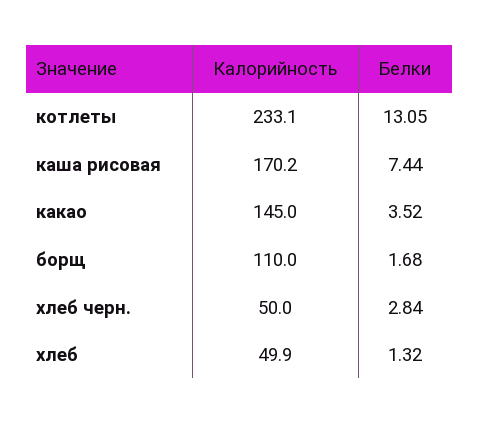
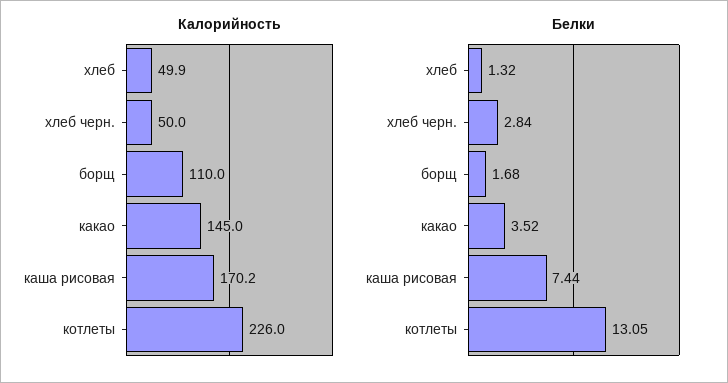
Калорийность, котлеты: 233.1 -> 226

